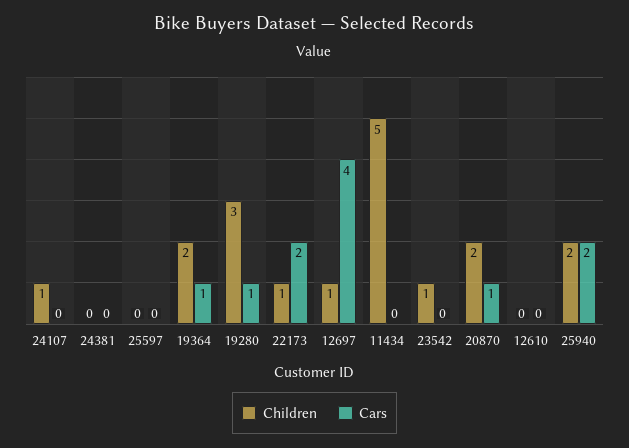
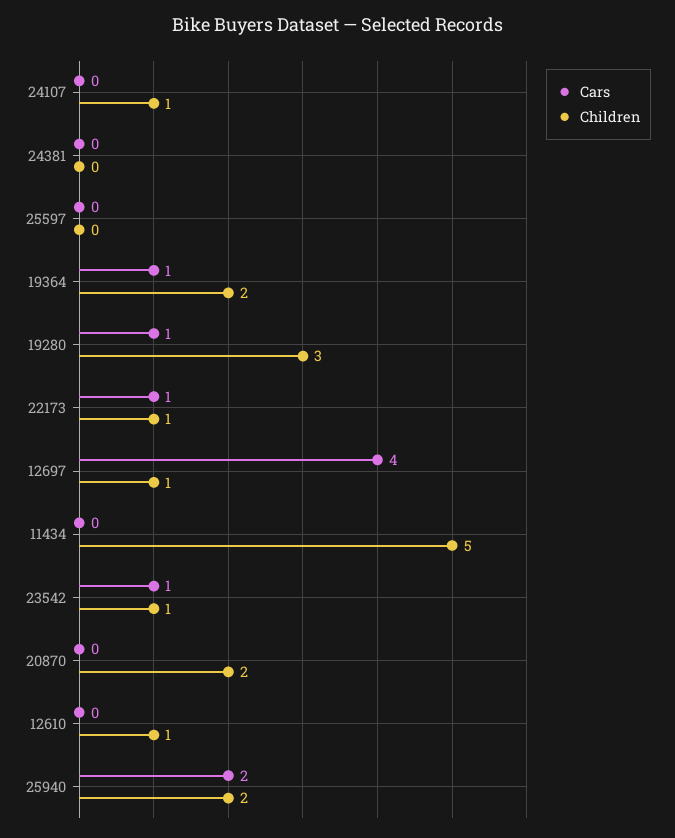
Cars, 22173: 2 -> 1
Cars, 23542: 0 -> 1
Cars, 20870: 1 -> 0
Children, 12610: 0 -> 1

